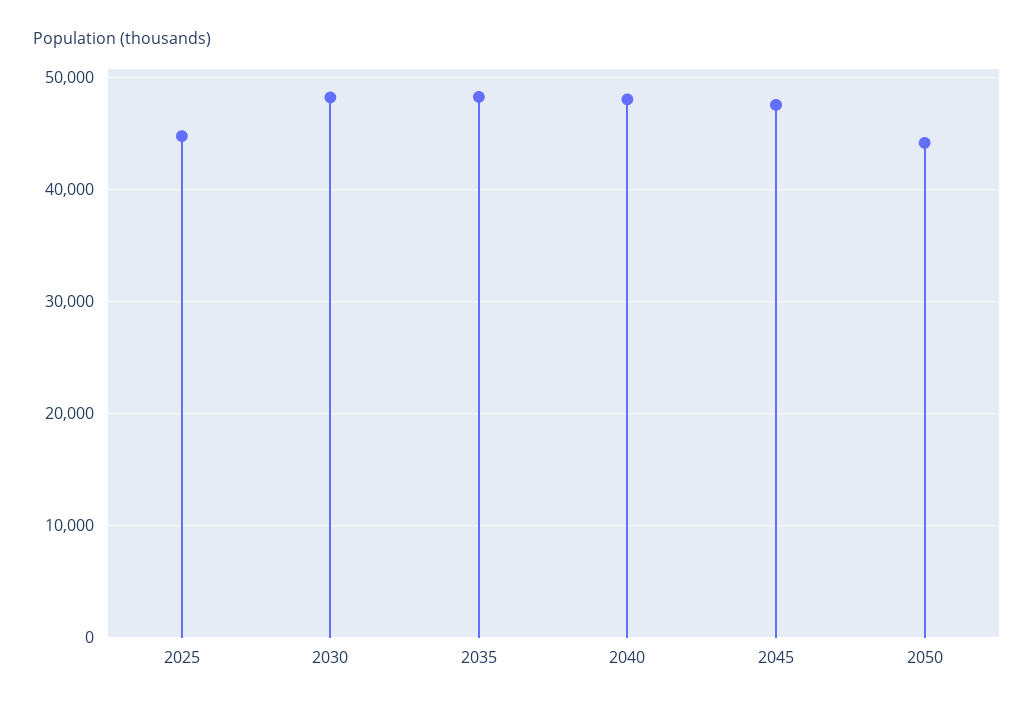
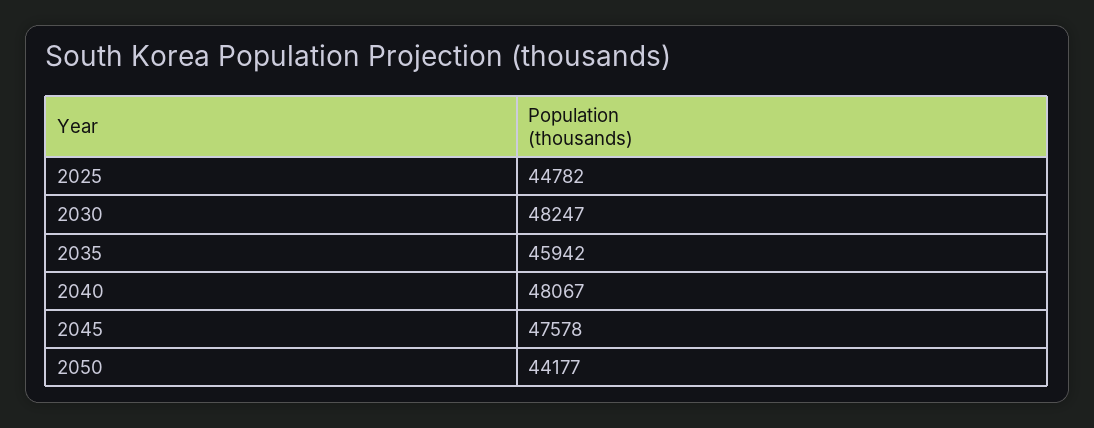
2035: 48000 -> 45942

